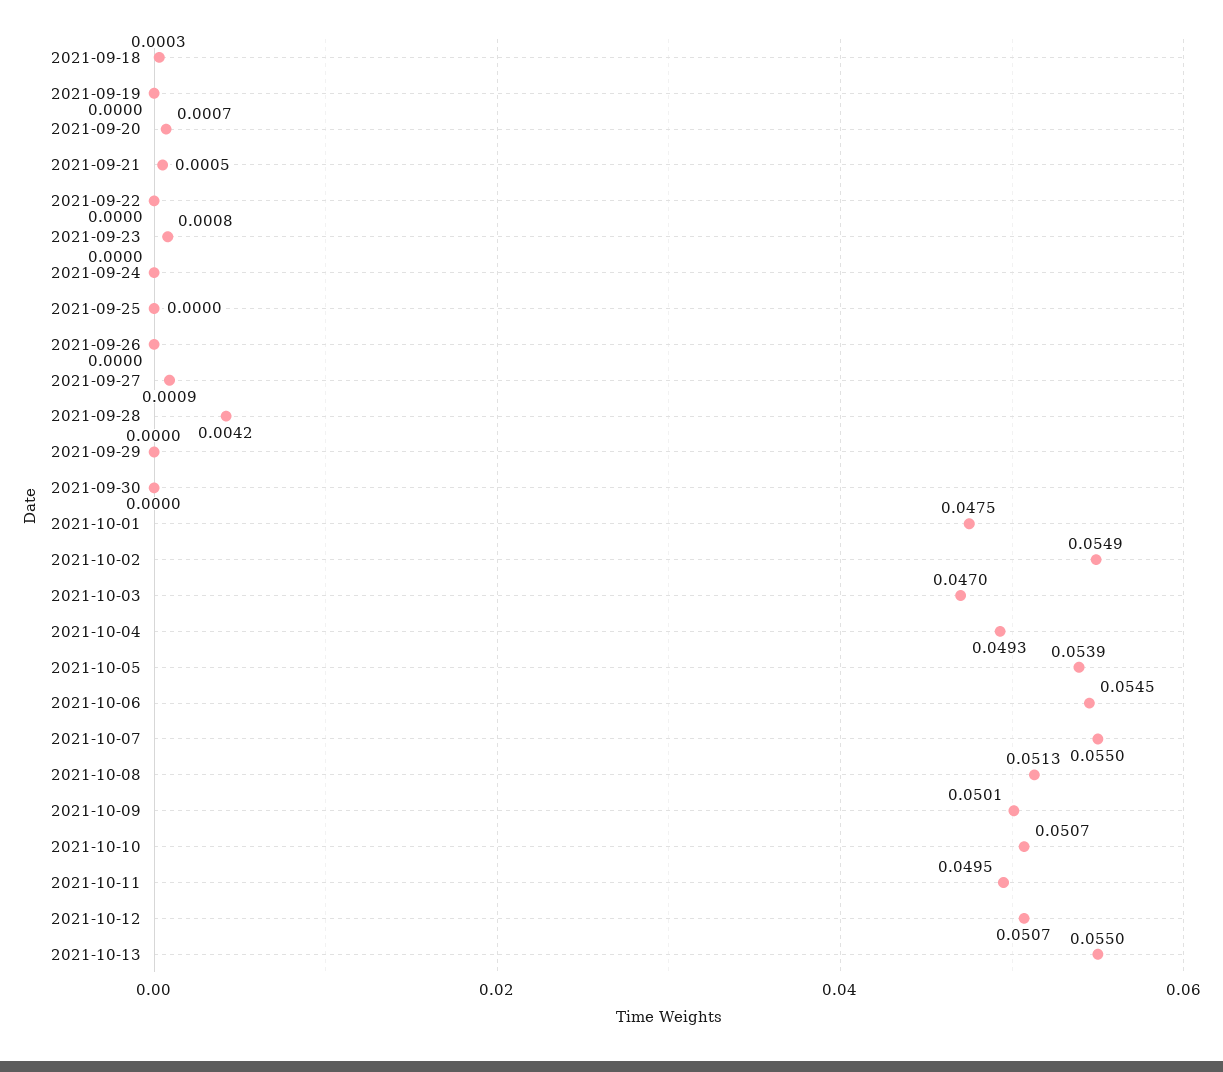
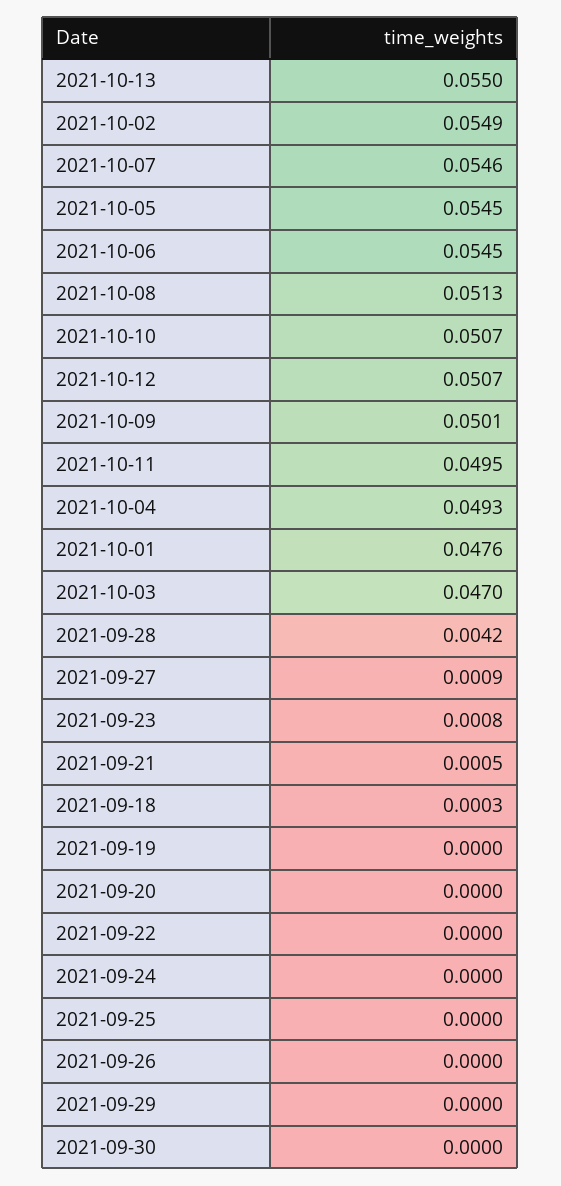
2021-09-20: 0.0007 -> 0
2021-10-01: 0.0475 -> 0.0476
2021-10-05: 0.0539 -> 0.0545
2021-10-07: 0.055 -> 0.0546

